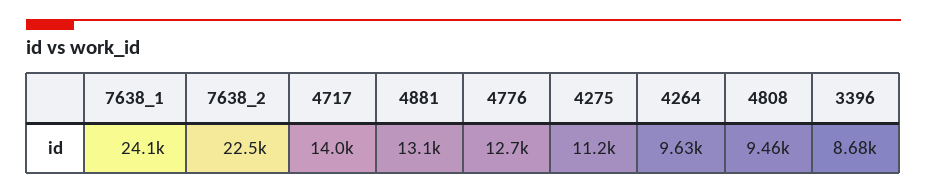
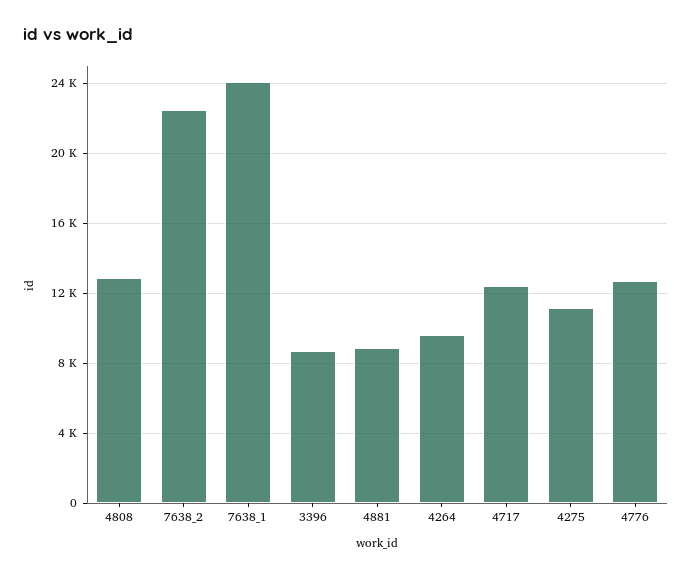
4717: 14000 -> 12500
4881: 13100 -> 9000
4808: 9460 -> 13000

